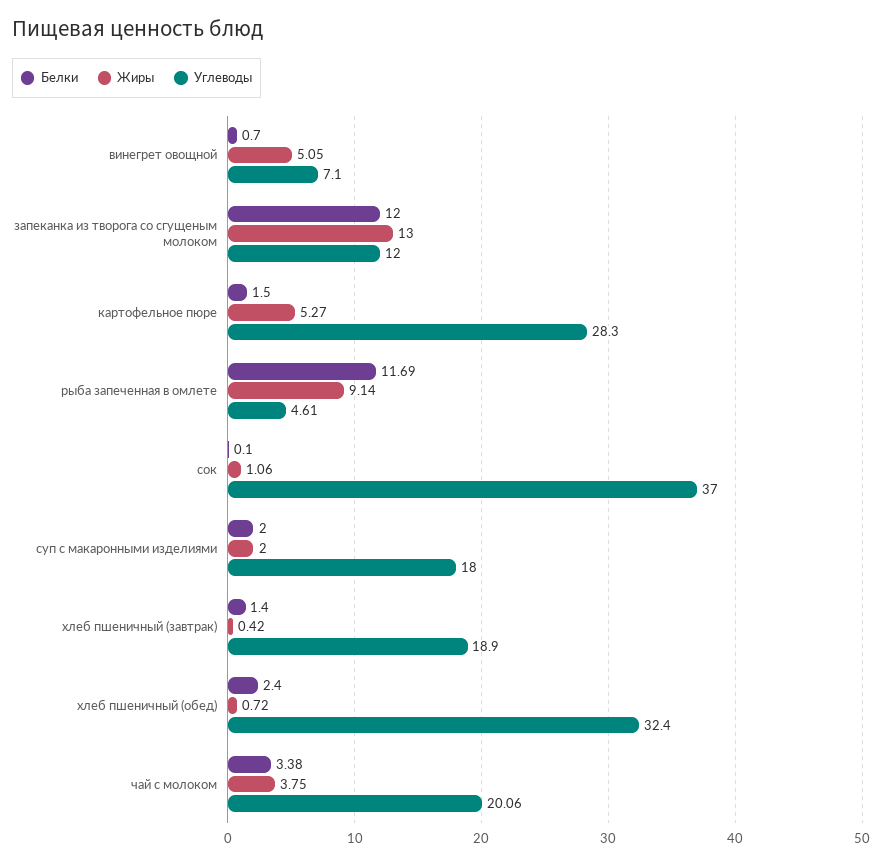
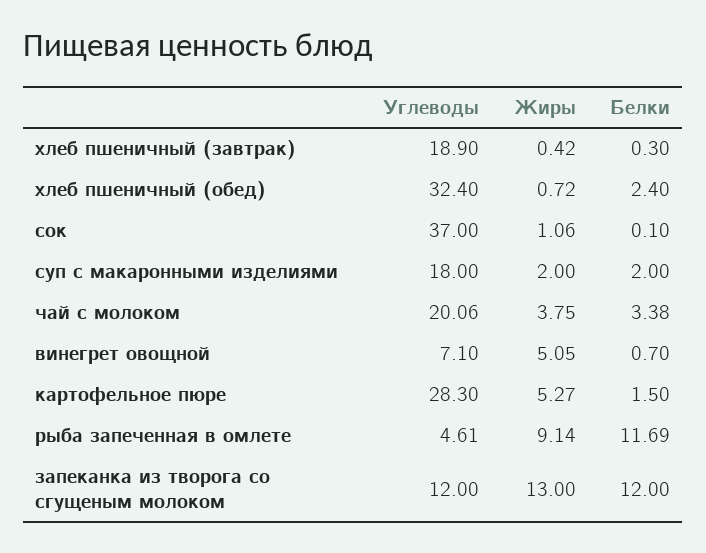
Белки, хлеб пшеничный (завтрак): 1.4 -> 0.3

